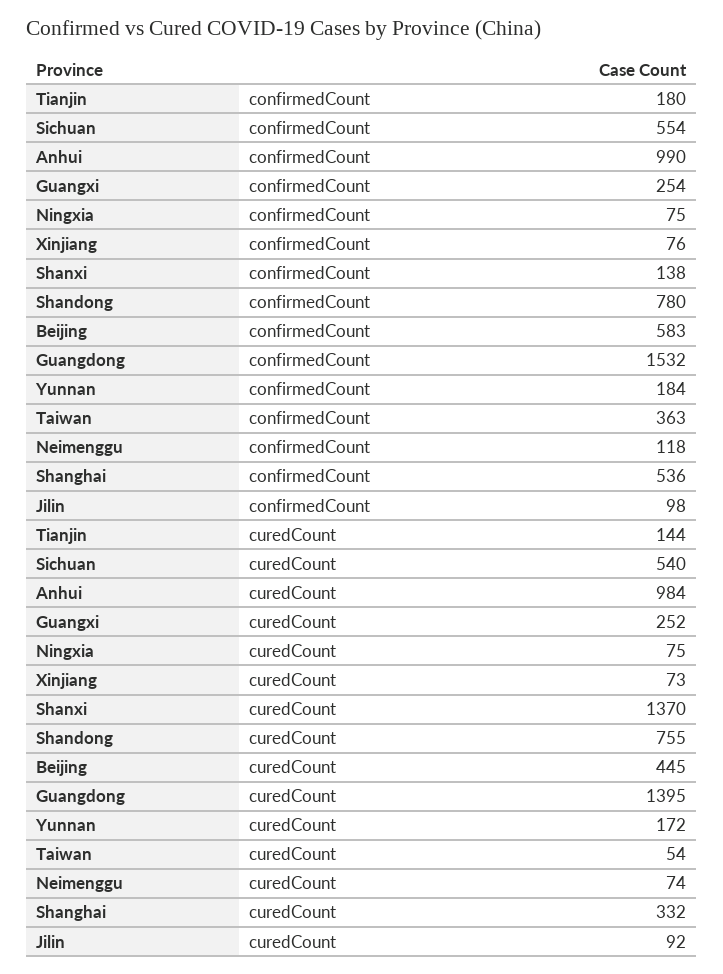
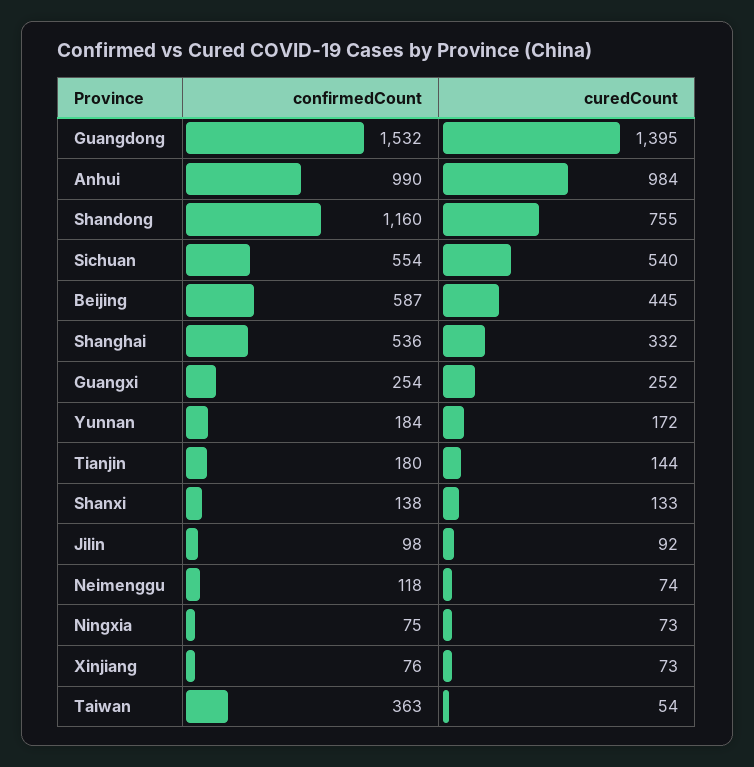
Shandong, confirmedCount: 780 -> 1160
Beijing, confirmedCount: 583 -> 587
Ningxia, curedCount: 75 -> 73
Shanxi, curedCount: 1370 -> 133

